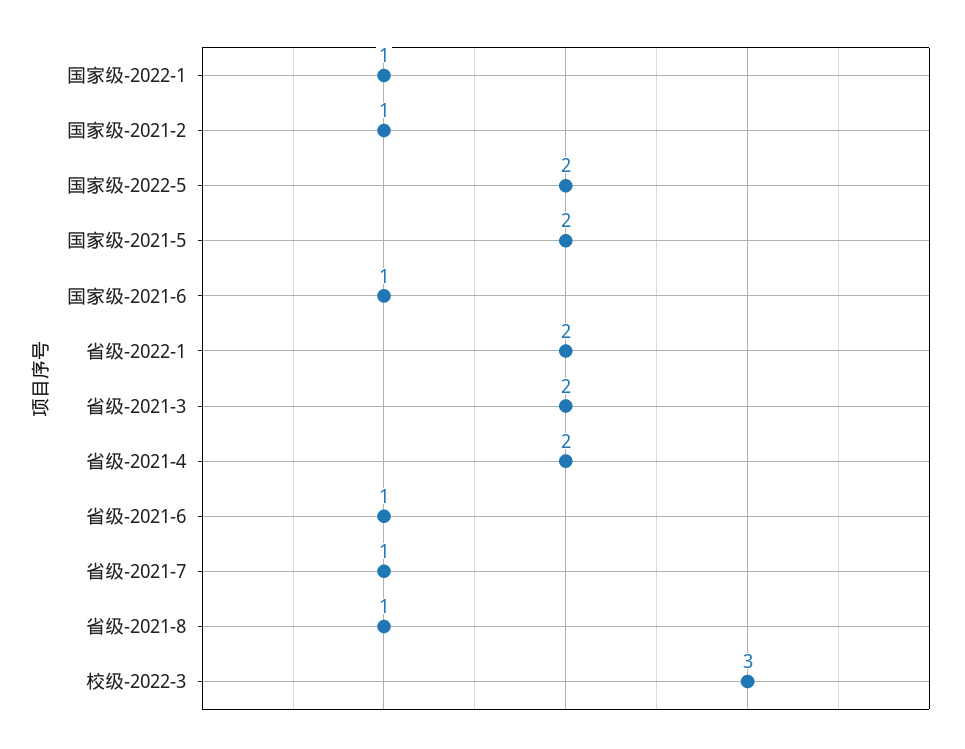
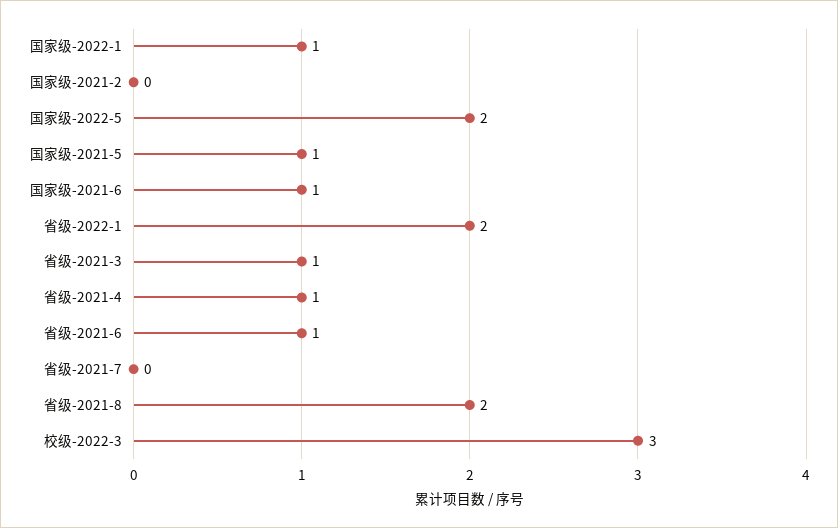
国家级-2021-2: 1 -> 0
国家级-2021-5: 2 -> 1
省级-2021-3: 2 -> 1
省级-2021-4: 2 -> 1
省级-2021-7: 1 -> 0
省级-2021-8: 1 -> 2

